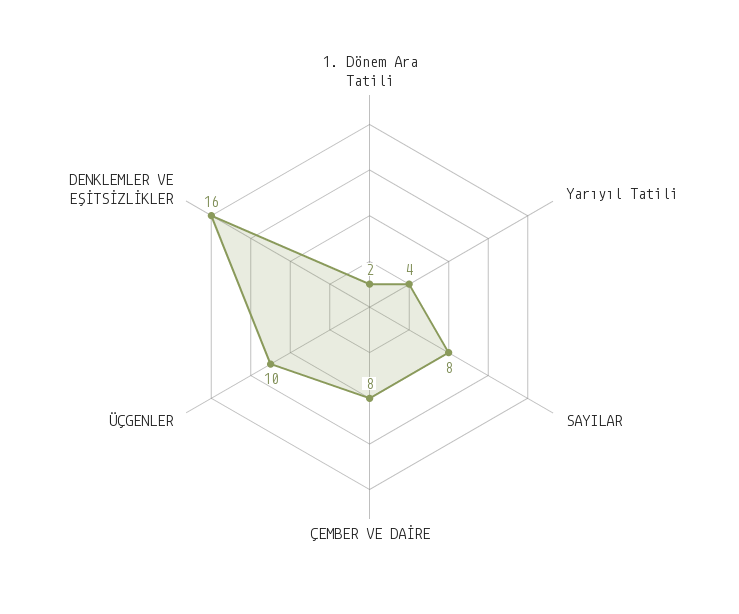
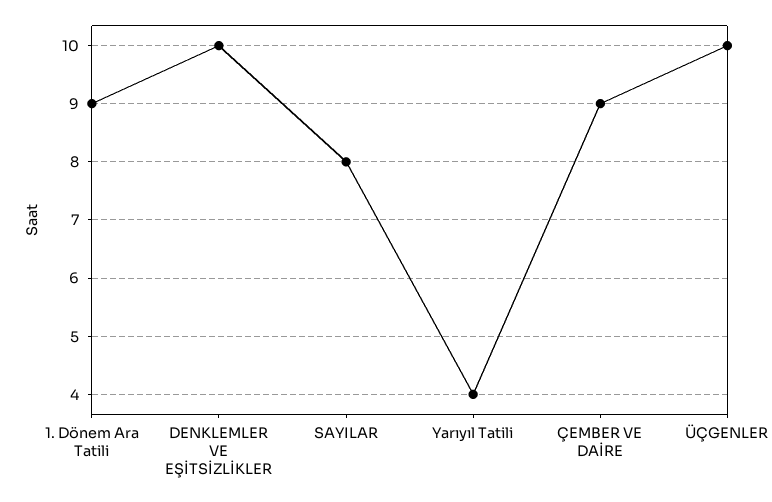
1. Dönem Ara Tatili: 2 -> 9
ÇEMBER VE DAİRE: 8 -> 9
DENKLEMLER VE EŞİTSİZLİKLER: 16 -> 10

